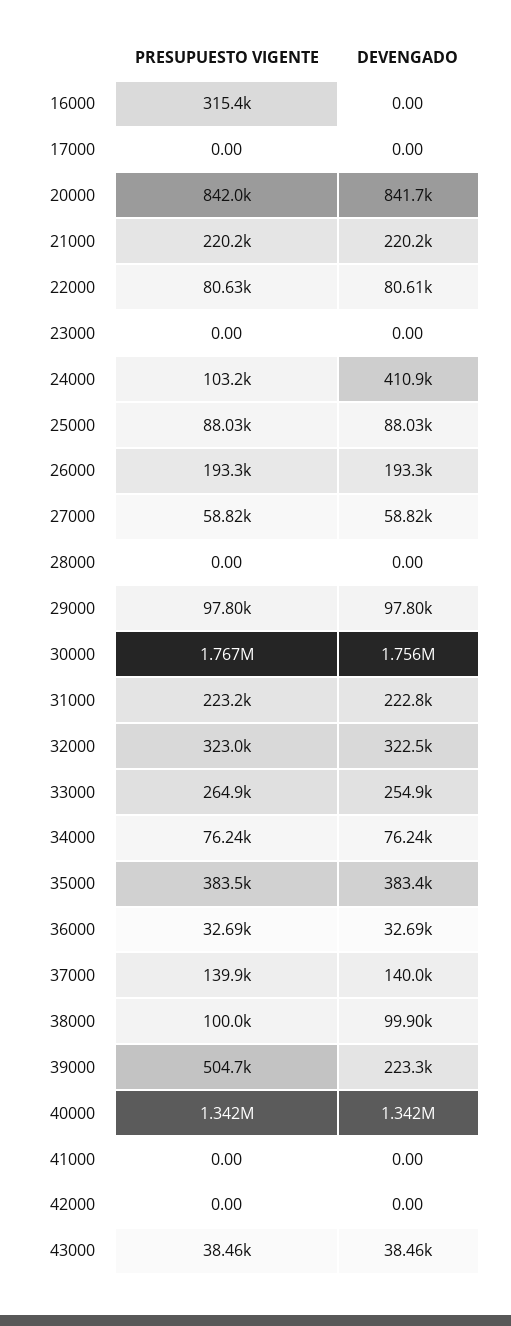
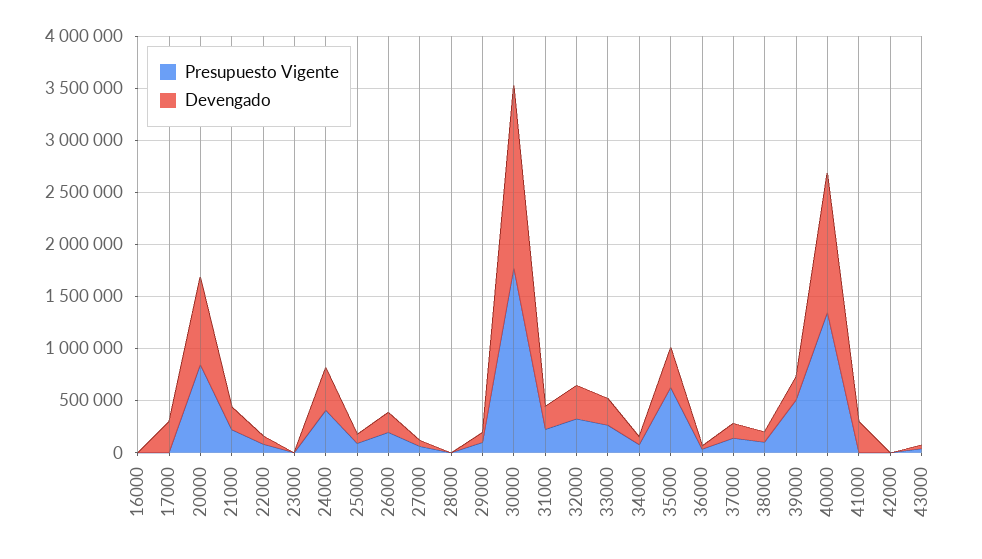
PRESUPUESTO VIGENTE, 16000: 315400 -> 0
DEVENGADO, 17000: 0 -> 300000
PRESUPUESTO VIGENTE, 24000: 103200 -> 400000
PRESUPUESTO VIGENTE, 35000: 383500 -> 600000
DEVENGADO, 41000: 0 -> 300000

